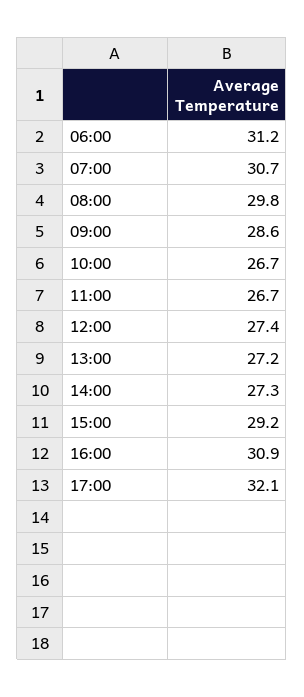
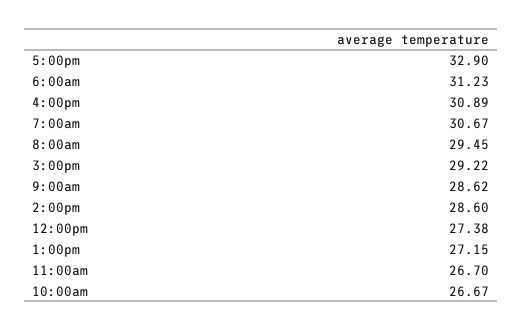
08:00: 29.8 -> 29.45
14:00: 27.3 -> 28.6
17:00: 32.1 -> 32.9

